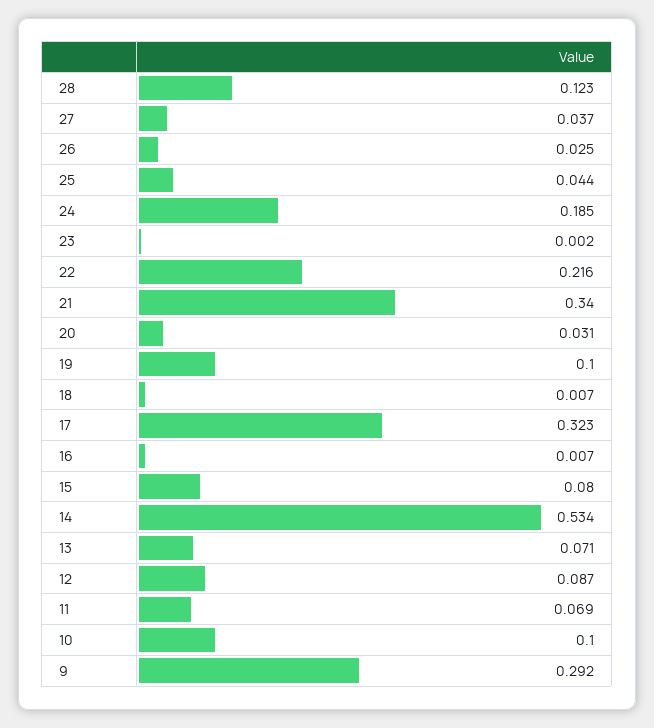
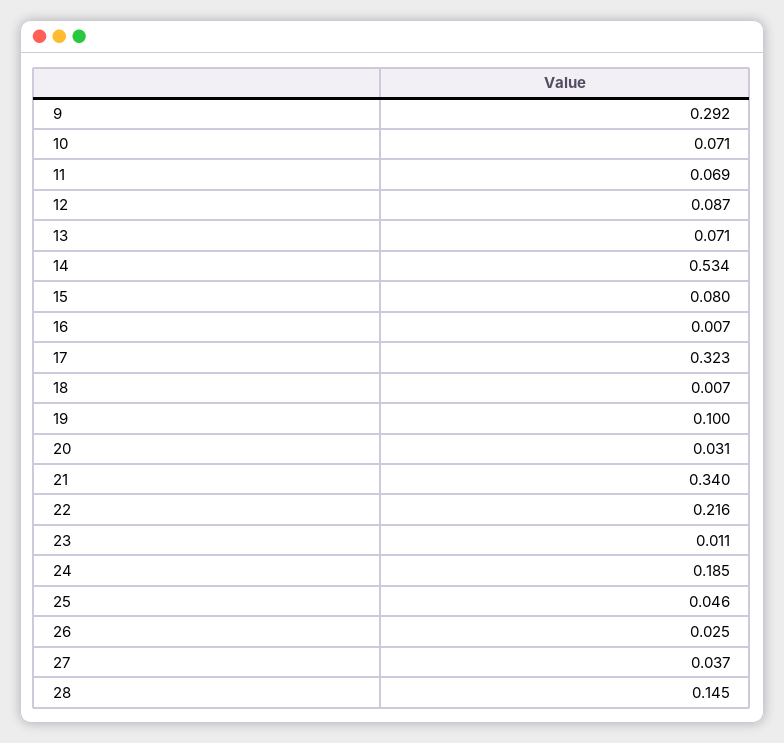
28: 0.123 -> 0.145
25: 0.044 -> 0.046
23: 0.002 -> 0.011
10: 0.1 -> 0.071

